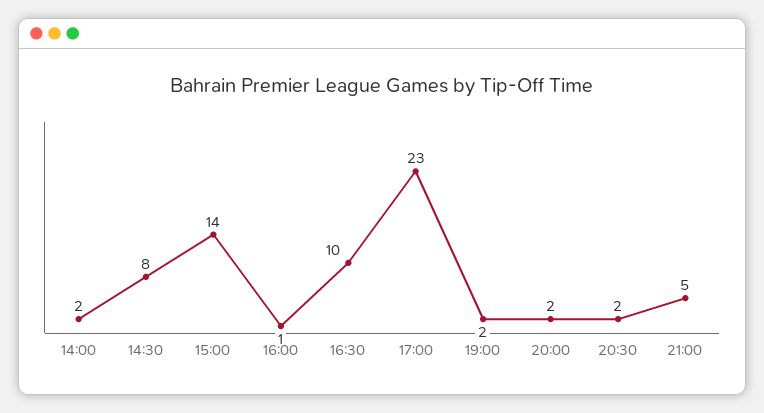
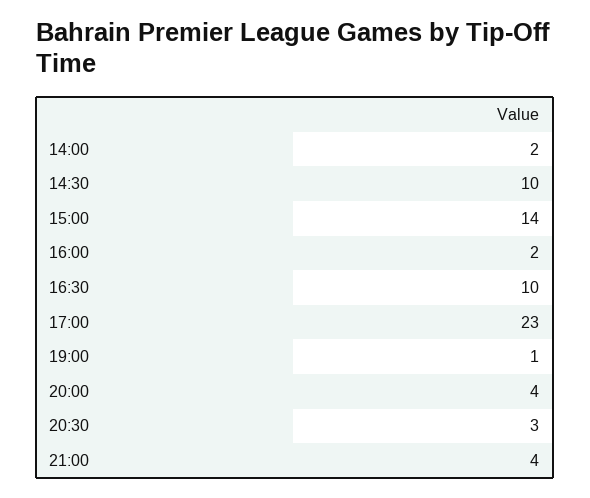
14:30: 8 -> 10
16:00: 1 -> 2
19:00: 2 -> 1
20:00: 2 -> 4
20:30: 2 -> 3
21:00: 5 -> 4

